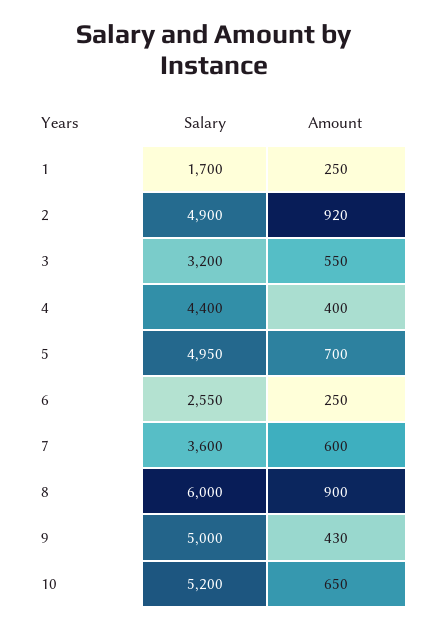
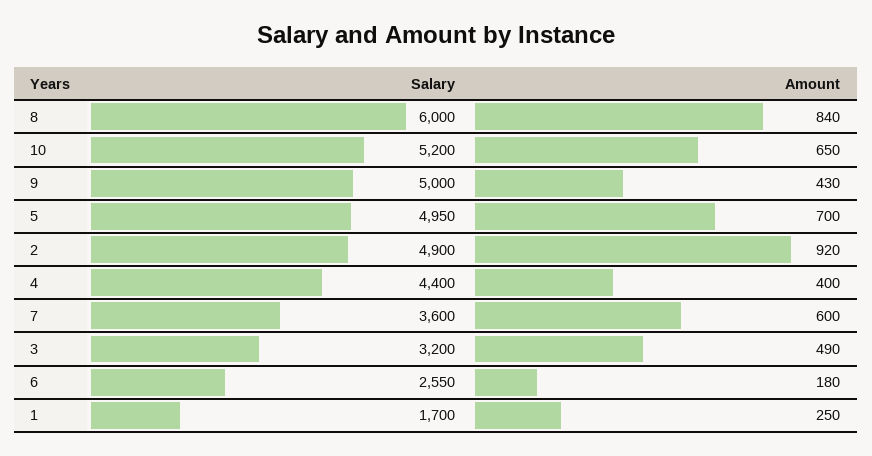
Amount, 3: 550 -> 490
Amount, 6: 250 -> 180
Amount, 8: 900 -> 840

